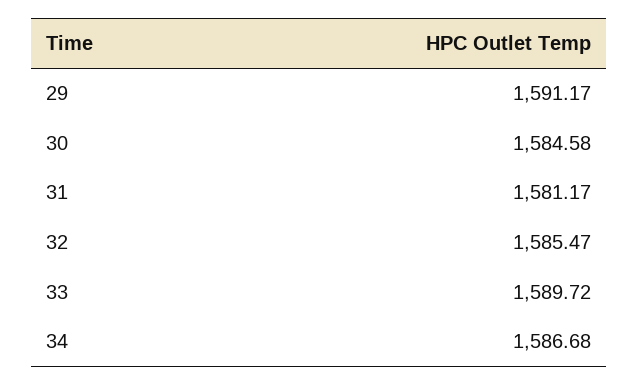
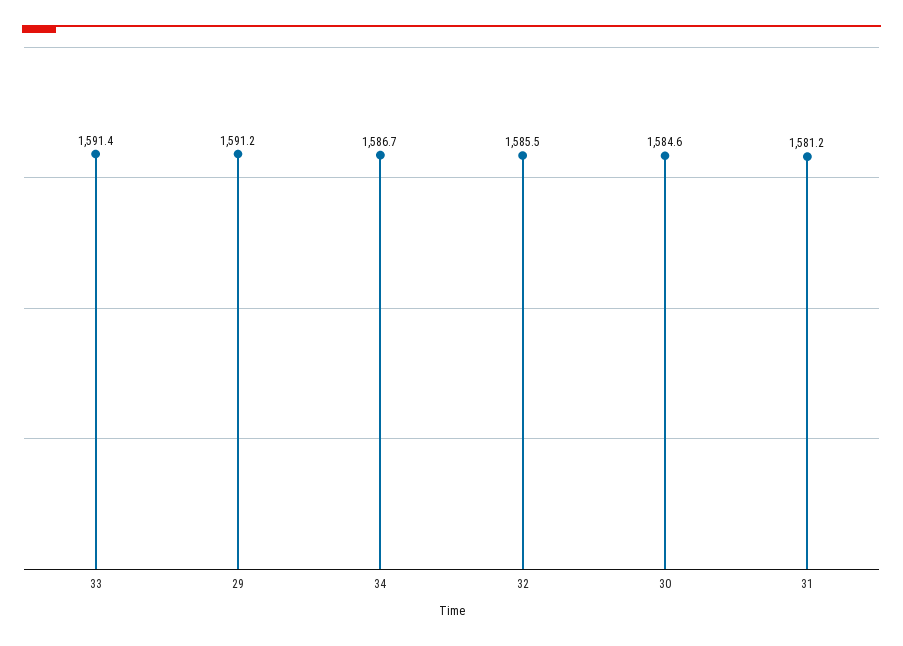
33: 1589.72 -> 1591.4

